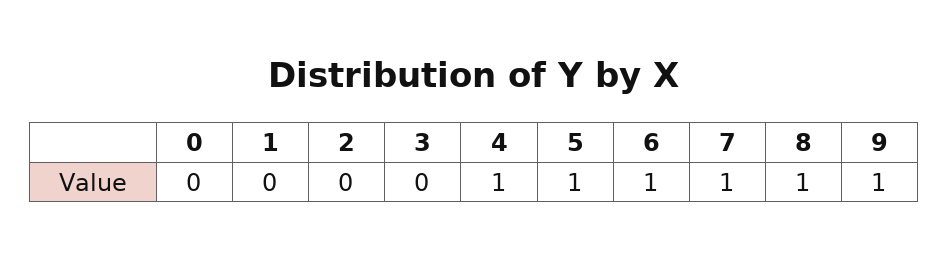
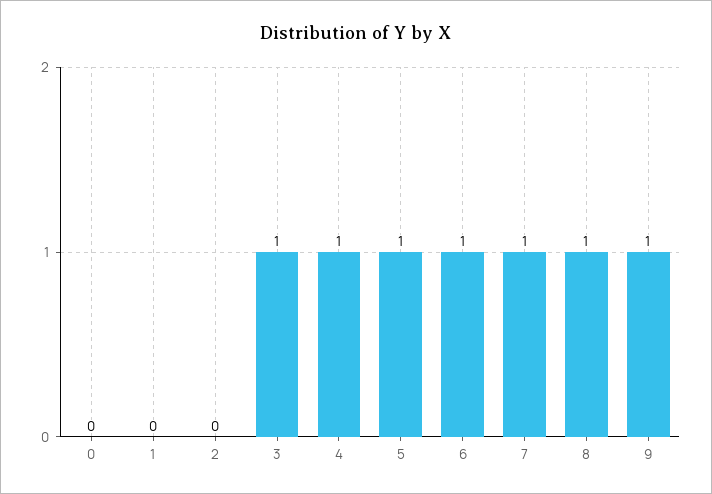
3: 0 -> 1

